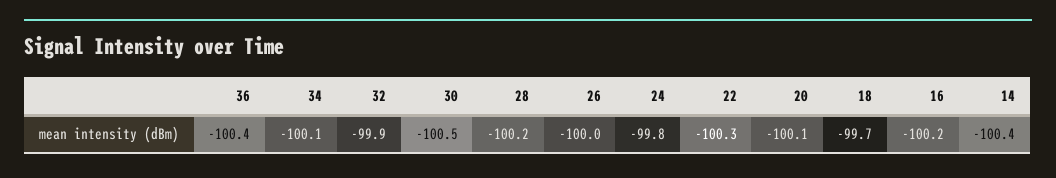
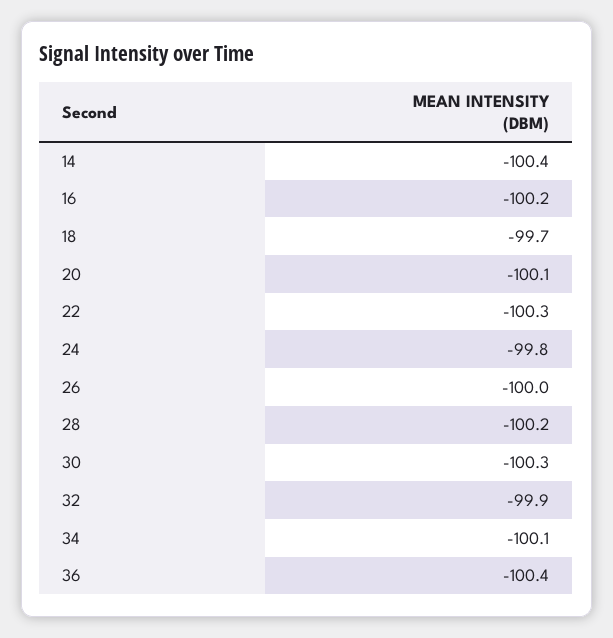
30: -100.5 -> -100.3

